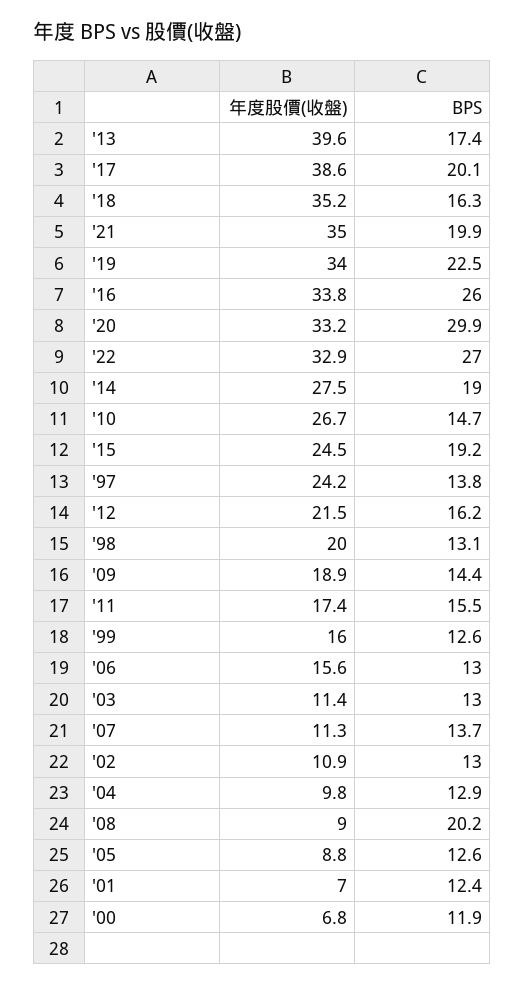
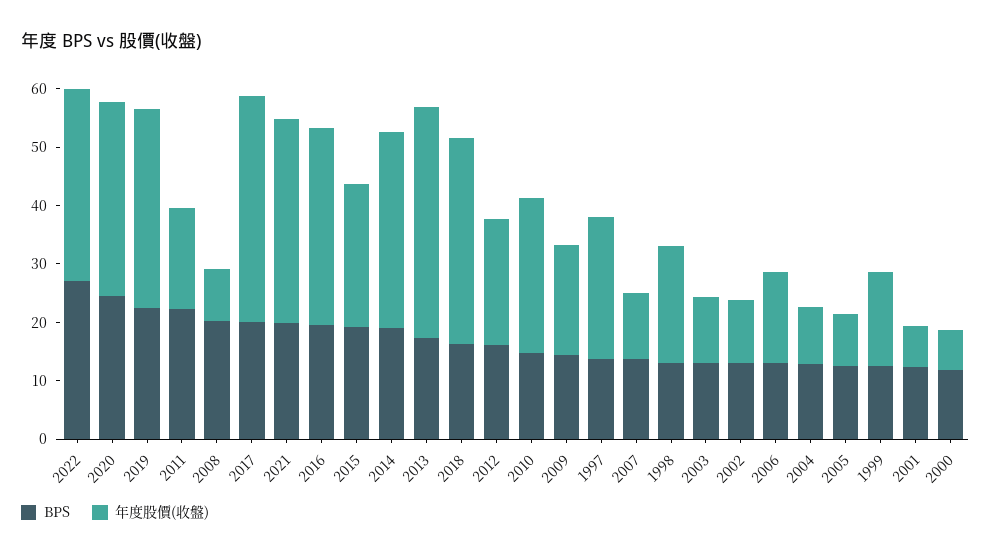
BPS, '16: 26 -> 20
BPS, '20: 29.9 -> 24
年度股價(收盤), '14: 27.5 -> 34
BPS, '11: 15.5 -> 22

